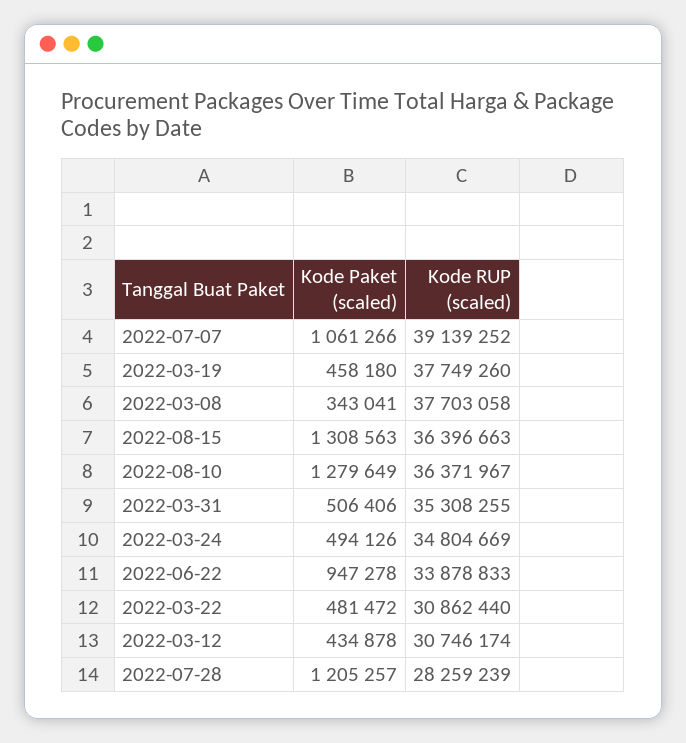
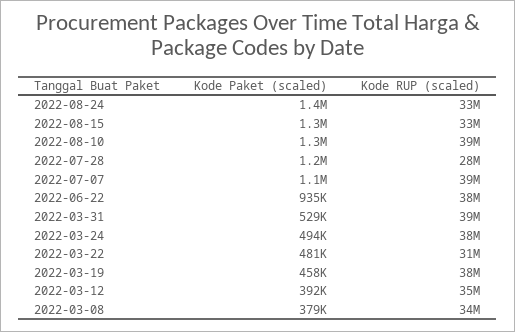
Kode Paket (scaled), 2022-03-08: 343041 -> 379000
Kode RUP (scaled), 2022-03-08: 37703058 -> 34000000
Kode RUP (scaled), 2022-08-15: 36396663 -> 33000000
Kode RUP (scaled), 2022-08-10: 36371967 -> 39000000
Kode Paket (scaled), 2022-03-31: 506406 -> 529000
Kode RUP (scaled), 2022-03-31: 35308255 -> 39000000
Kode RUP (scaled), 2022-03-24: 34804669 -> 38000000
Kode Paket (scaled), 2022-06-22: 947278 -> 935000
Kode RUP (scaled), 2022-06-22: 33878833 -> 38000000
Kode Paket (scaled), 2022-03-12: 434878 -> 392000
Kode RUP (scaled), 2022-03-12: 30746174 -> 35000000
Kode Paket (scaled), 2022-08-24: none -> 1400000
Kode RUP (scaled), 2022-08-24: none -> 33000000

